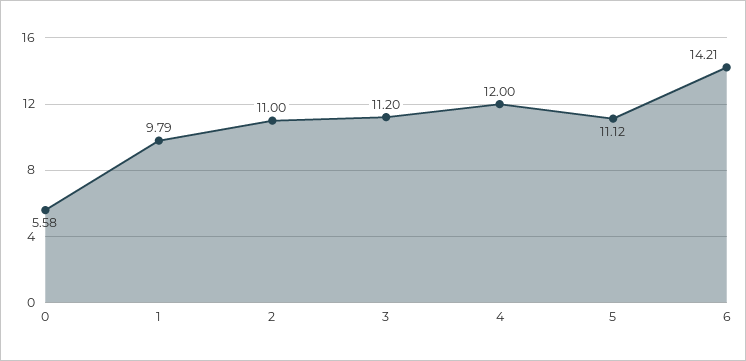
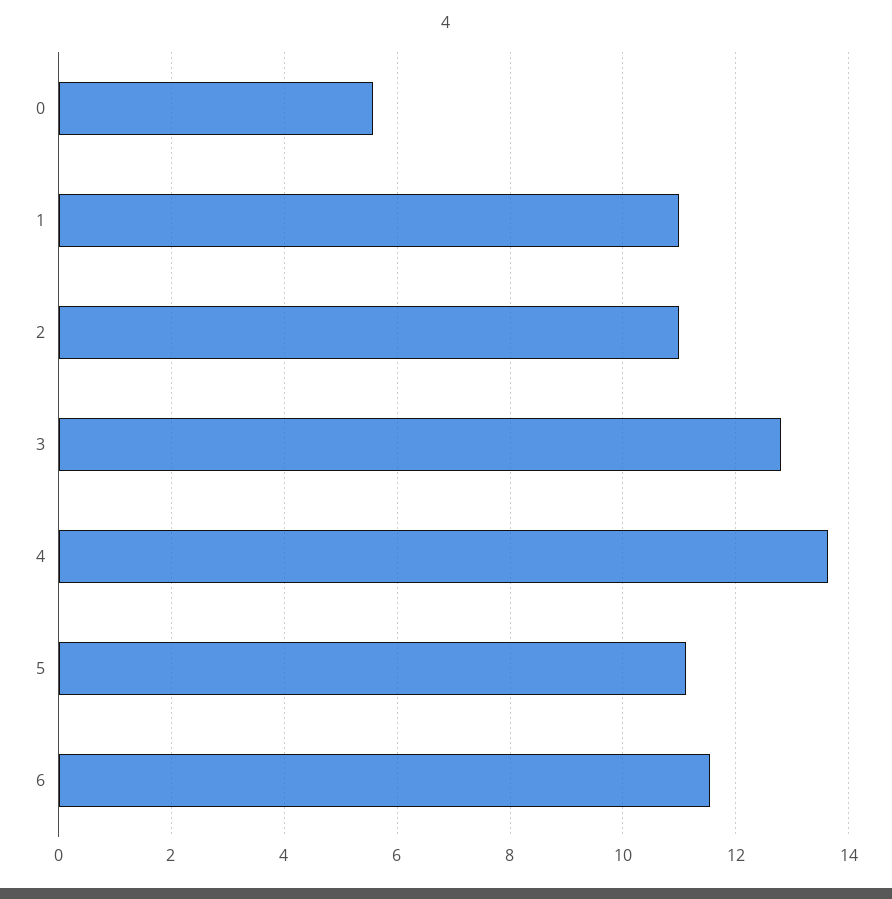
1: 9.79 -> 11
3: 11.2 -> 12.8
4: 12 -> 13.6
6: 14.21 -> 11.6

